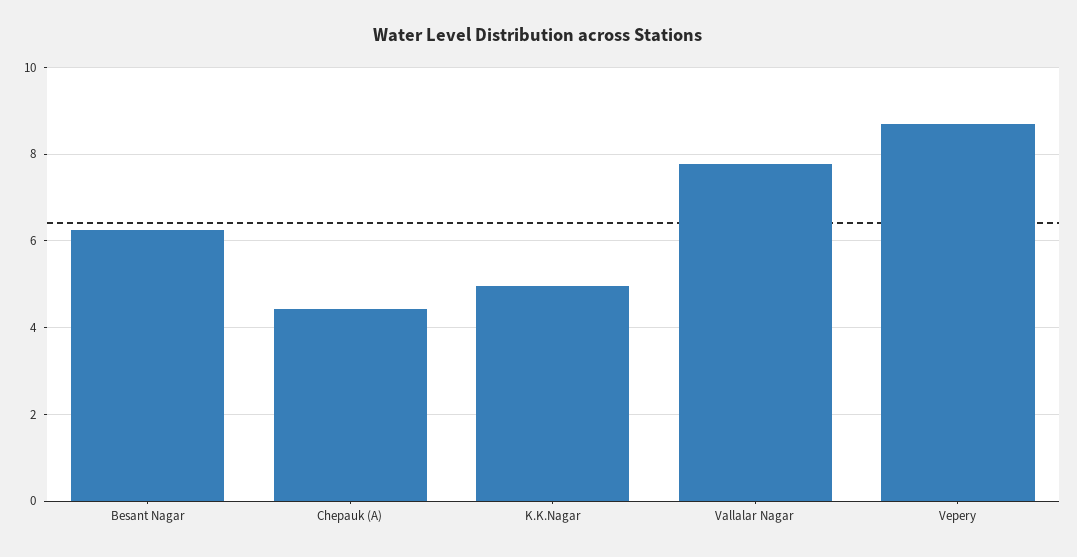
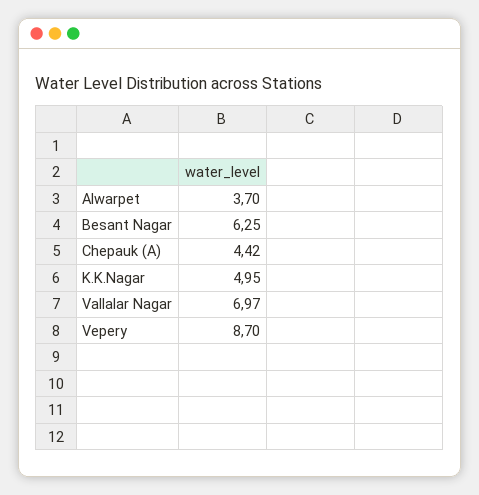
Vallalar Nagar: 7.8 -> 6.97
Alwarpet: none -> 3.7

